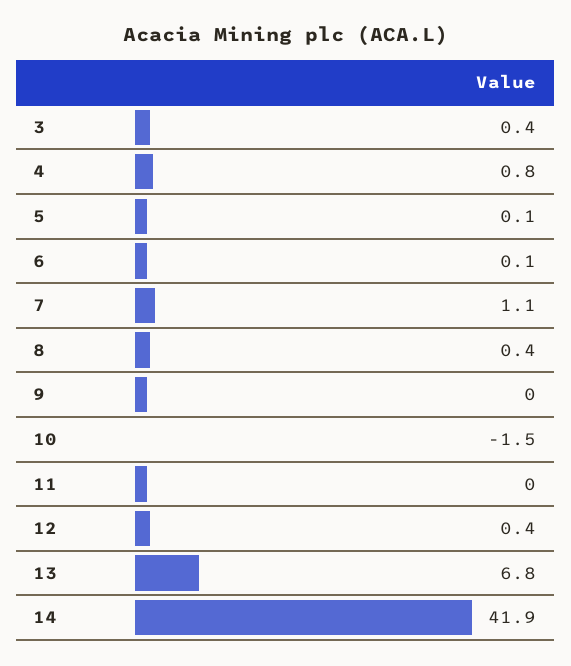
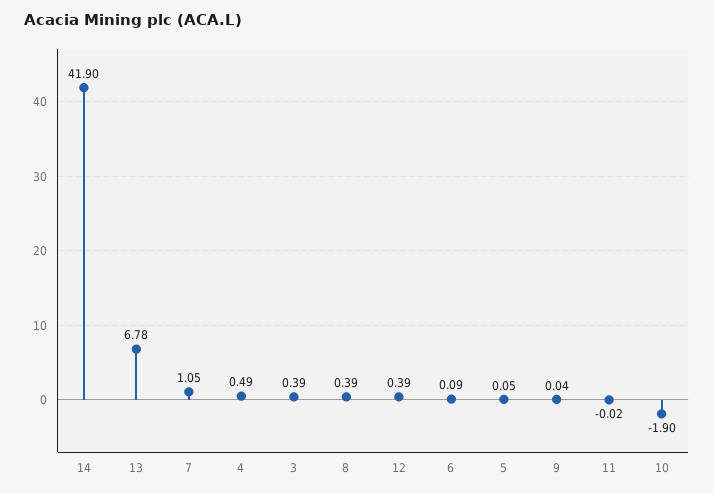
4: 0.8 -> 0.49
10: -1.5 -> -1.9

